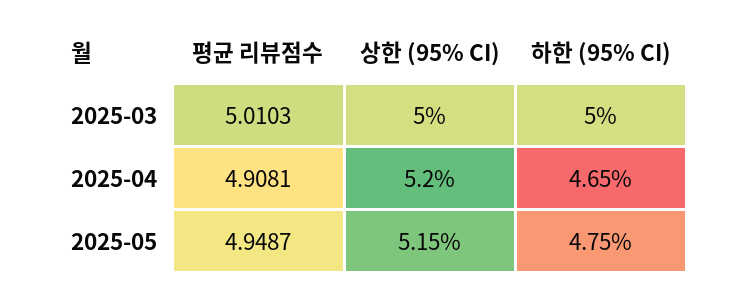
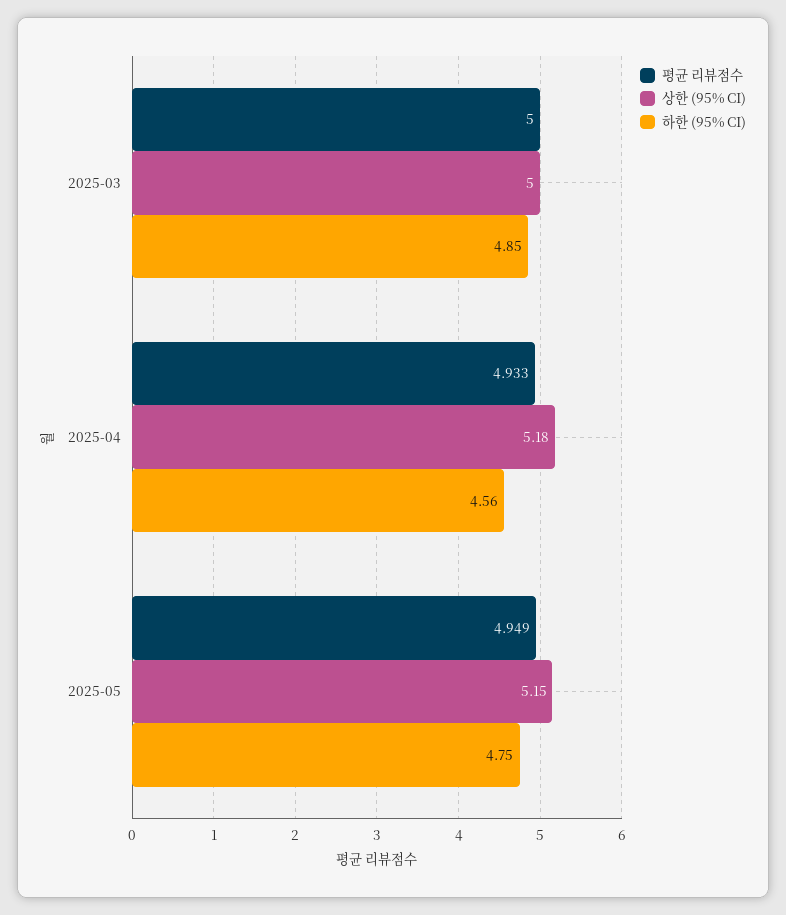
평균 리뷰점수, 2025-03: 5.0103 -> 5
하한 (95% CI), 2025-03: 5 -> 4.85
평균 리뷰점수, 2025-04: 4.9081 -> 4.933
상한 (95% CI), 2025-04: 5.2 -> 5.18
하한 (95% CI), 2025-04: 4.65 -> 4.56

